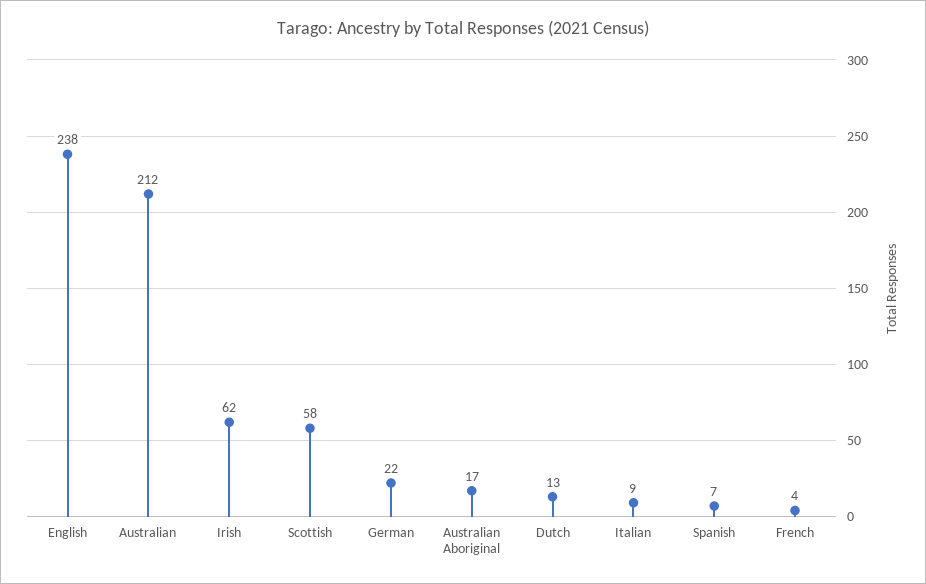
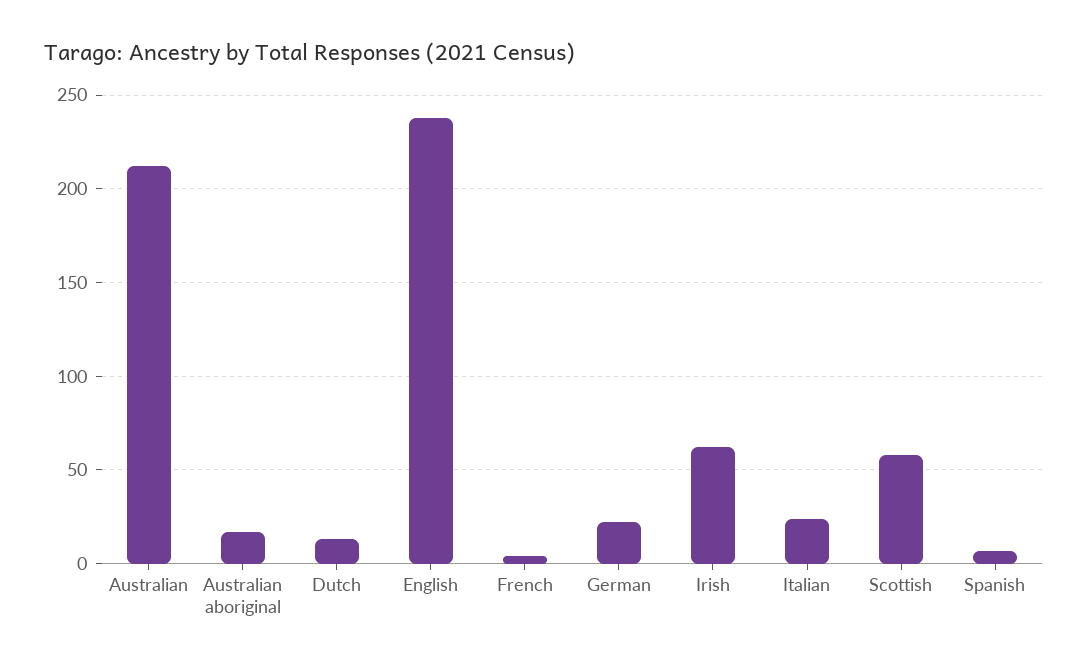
Italian: 9 -> 25

